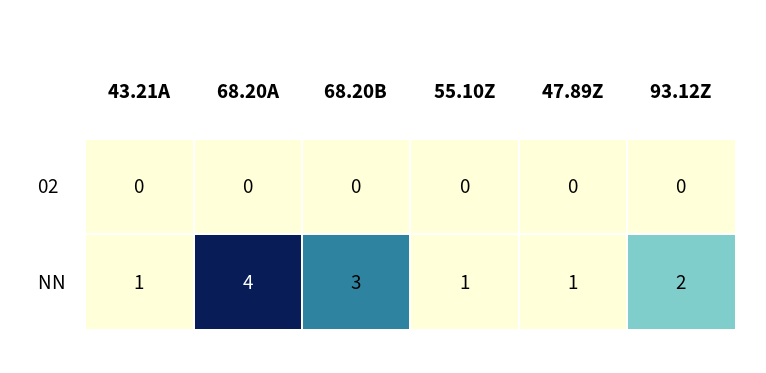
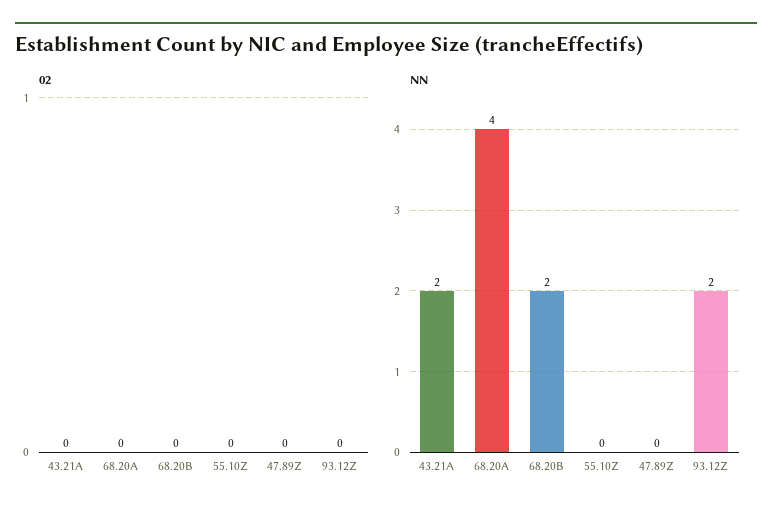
NN, 43.21A: 1 -> 2
NN, 68.20B: 3 -> 2
NN, 55.10Z: 1 -> 0
NN, 47.89Z: 1 -> 0

